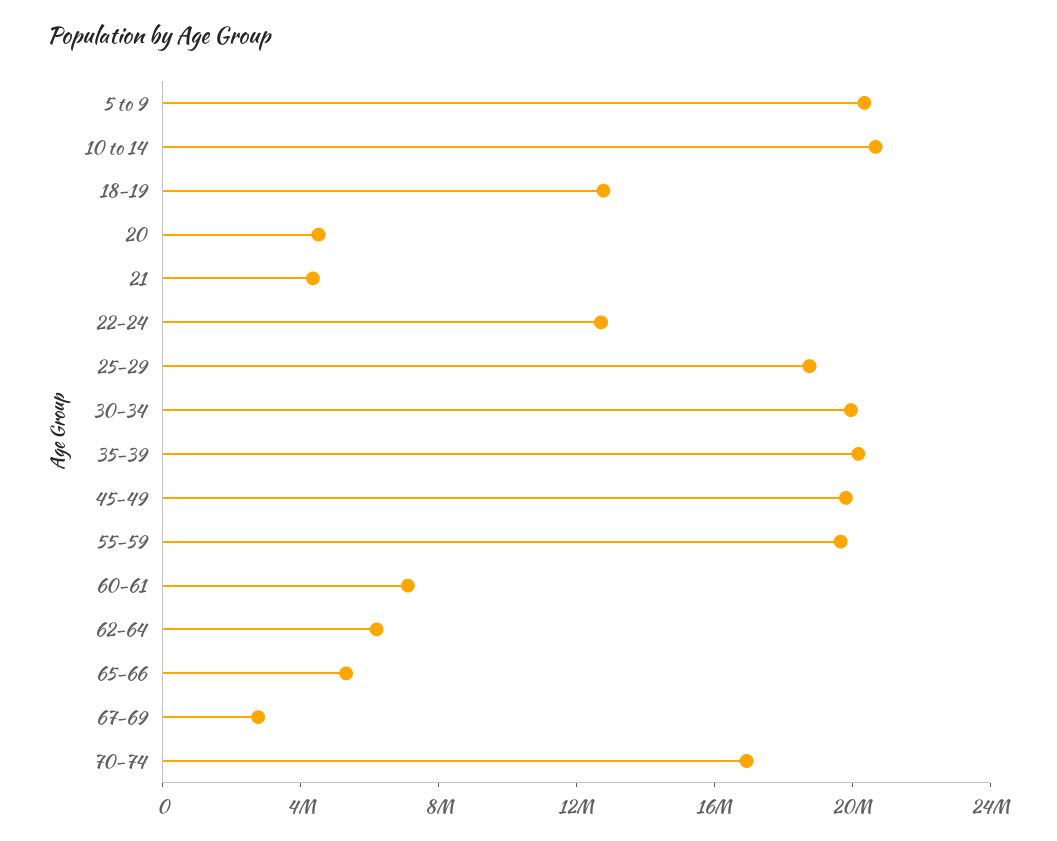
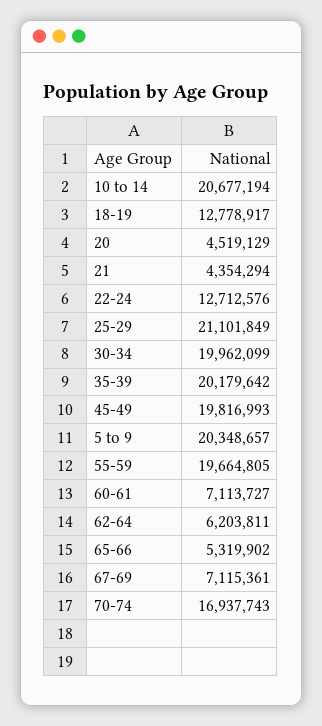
25-29: 19000000 -> 21101849
67-69: 3000000 -> 7115361

